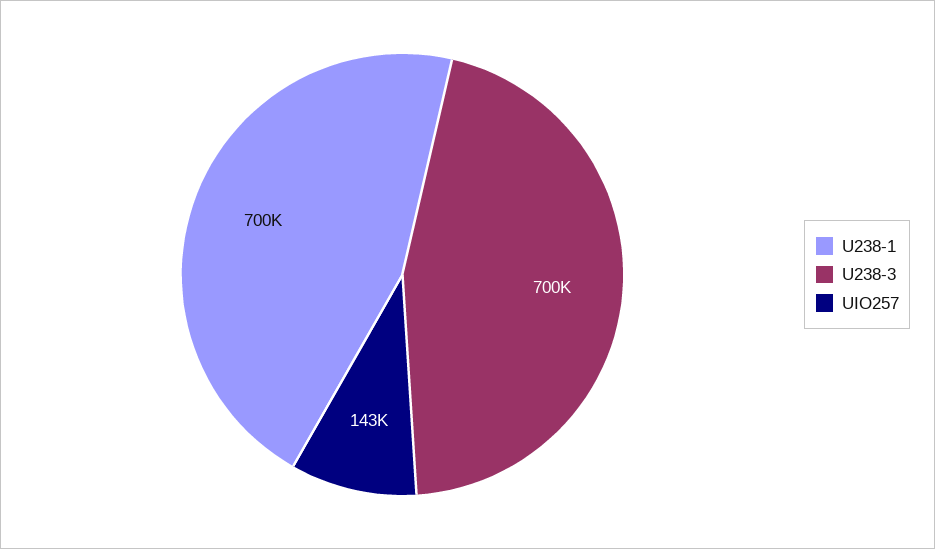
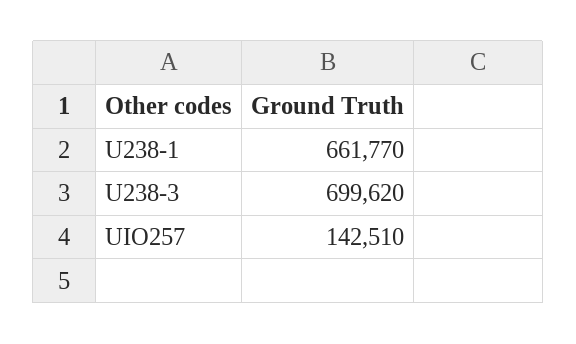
U238-1: 700000 -> 661770

